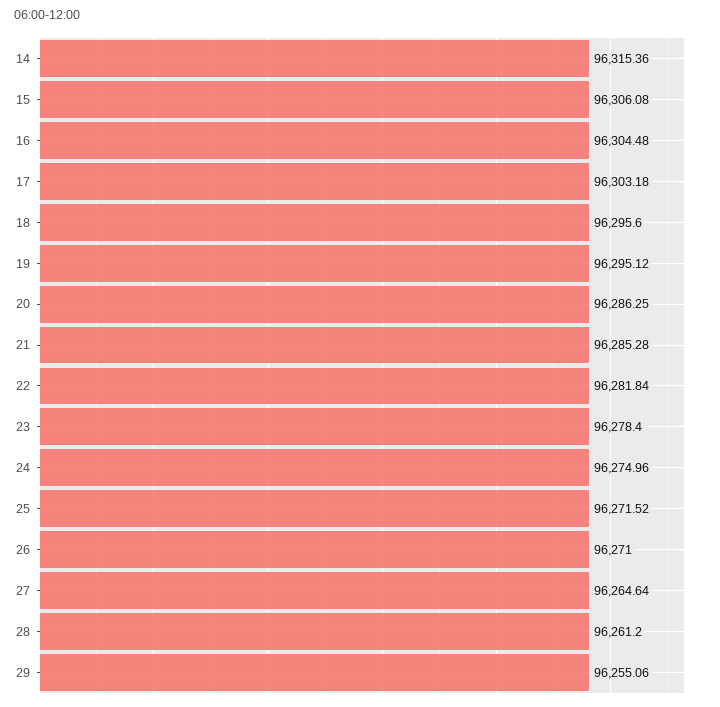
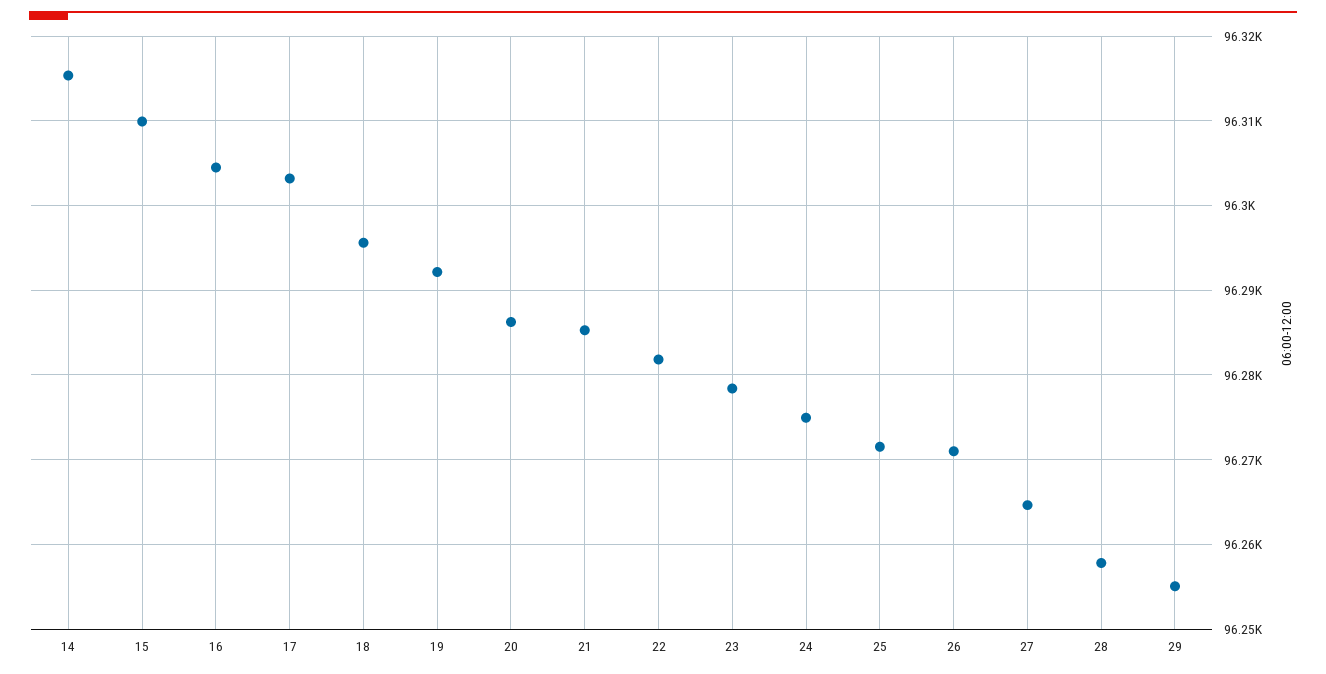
15: 96306.08 -> 96310
19: 96295.12 -> 96292
28: 96261.2 -> 96258

